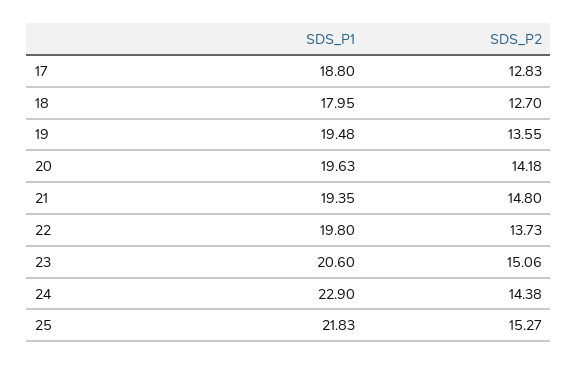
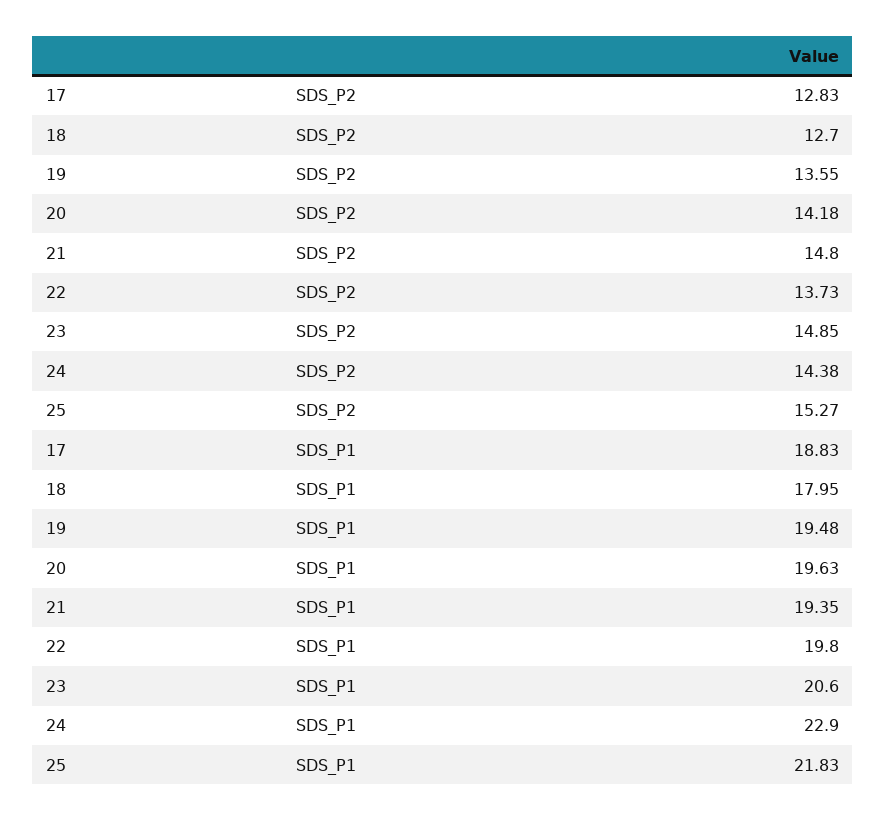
SDS_P1, 17: 18.8 -> 18.83
SDS_P2, 23: 15.06 -> 14.85

